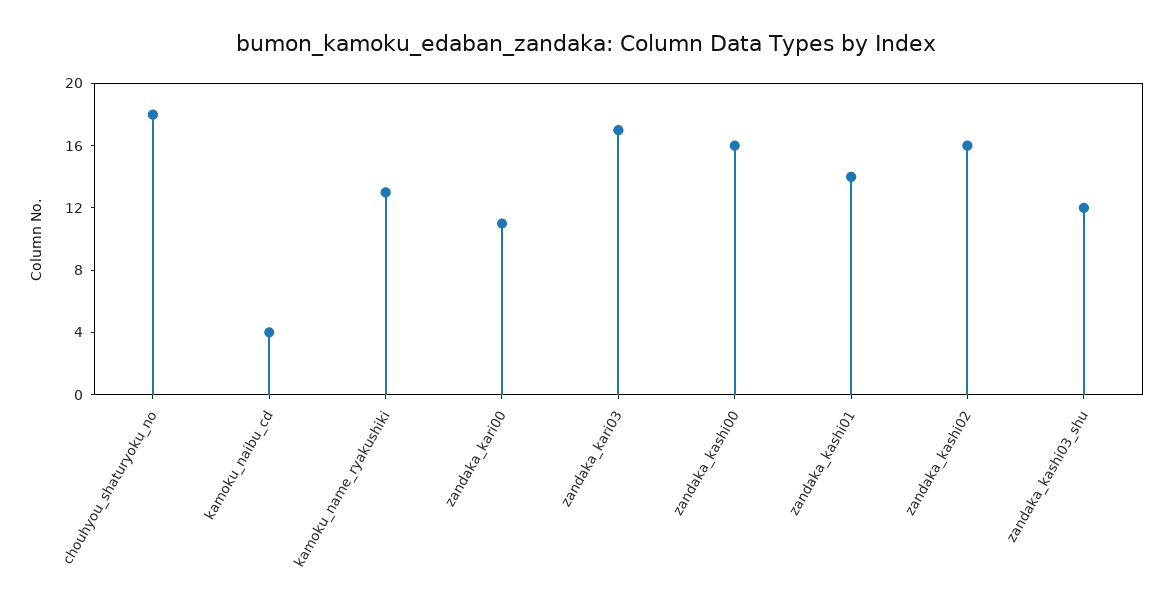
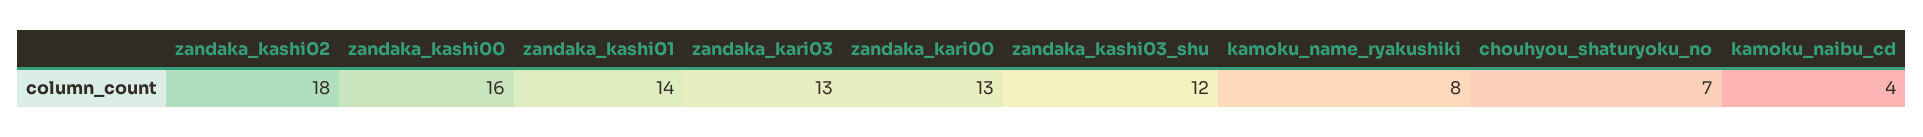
chouhyou_shaturyoku_no: 18 -> 7
kamoku_name_ryakushiki: 13 -> 8
zandaka_kari00: 11 -> 13
zandaka_kari03: 17 -> 13
zandaka_kashi02: 16 -> 18

